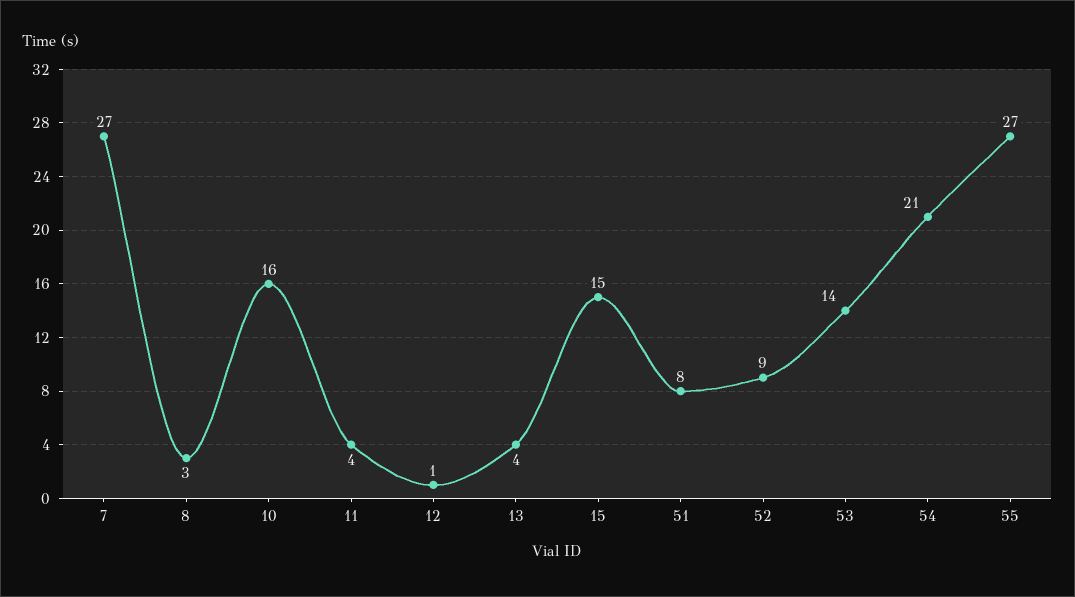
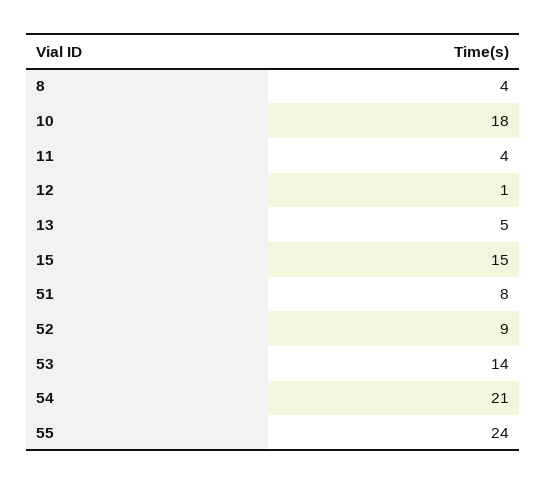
7: 27 -> none
8: 3 -> 4
10: 16 -> 18
13: 4 -> 5
55: 27 -> 24

